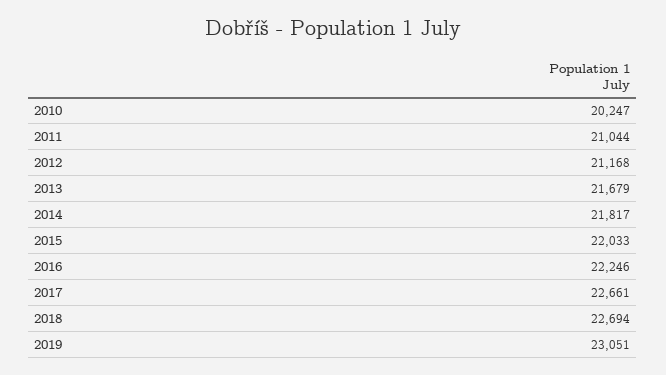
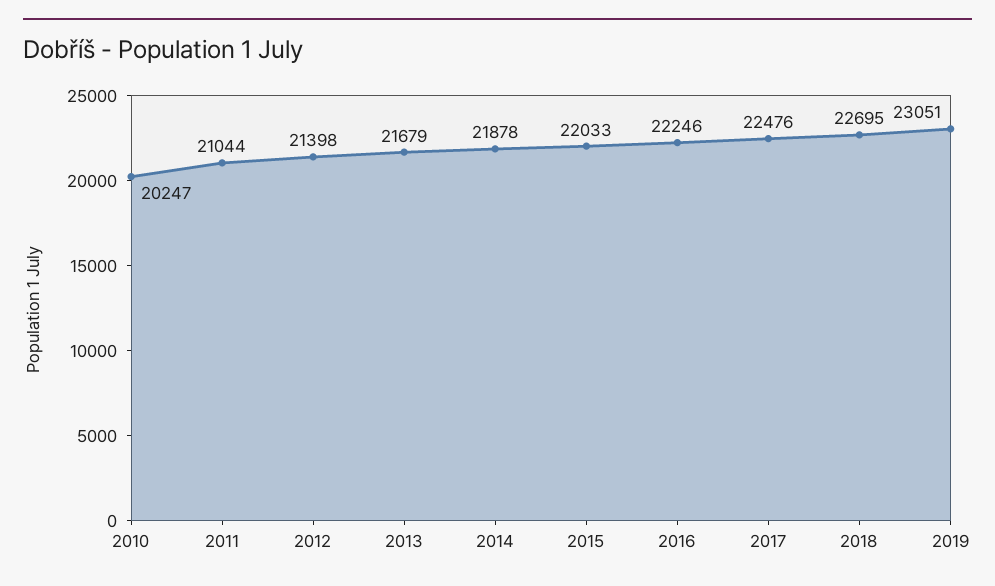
2012: 21168 -> 21398
2014: 21817 -> 21878
2017: 22661 -> 22476
2018: 22694 -> 22695

